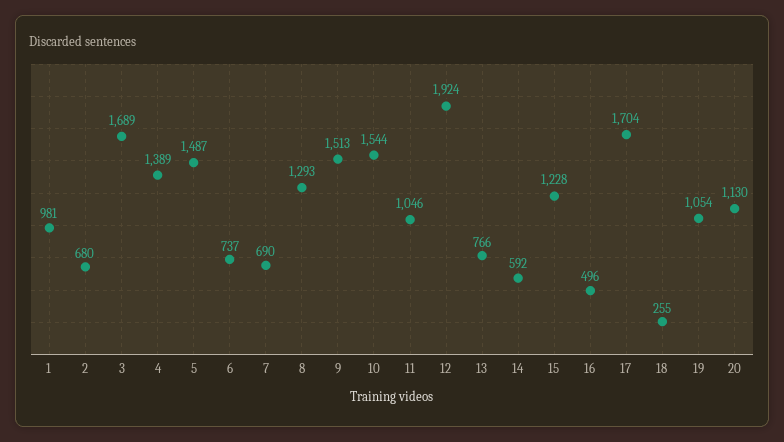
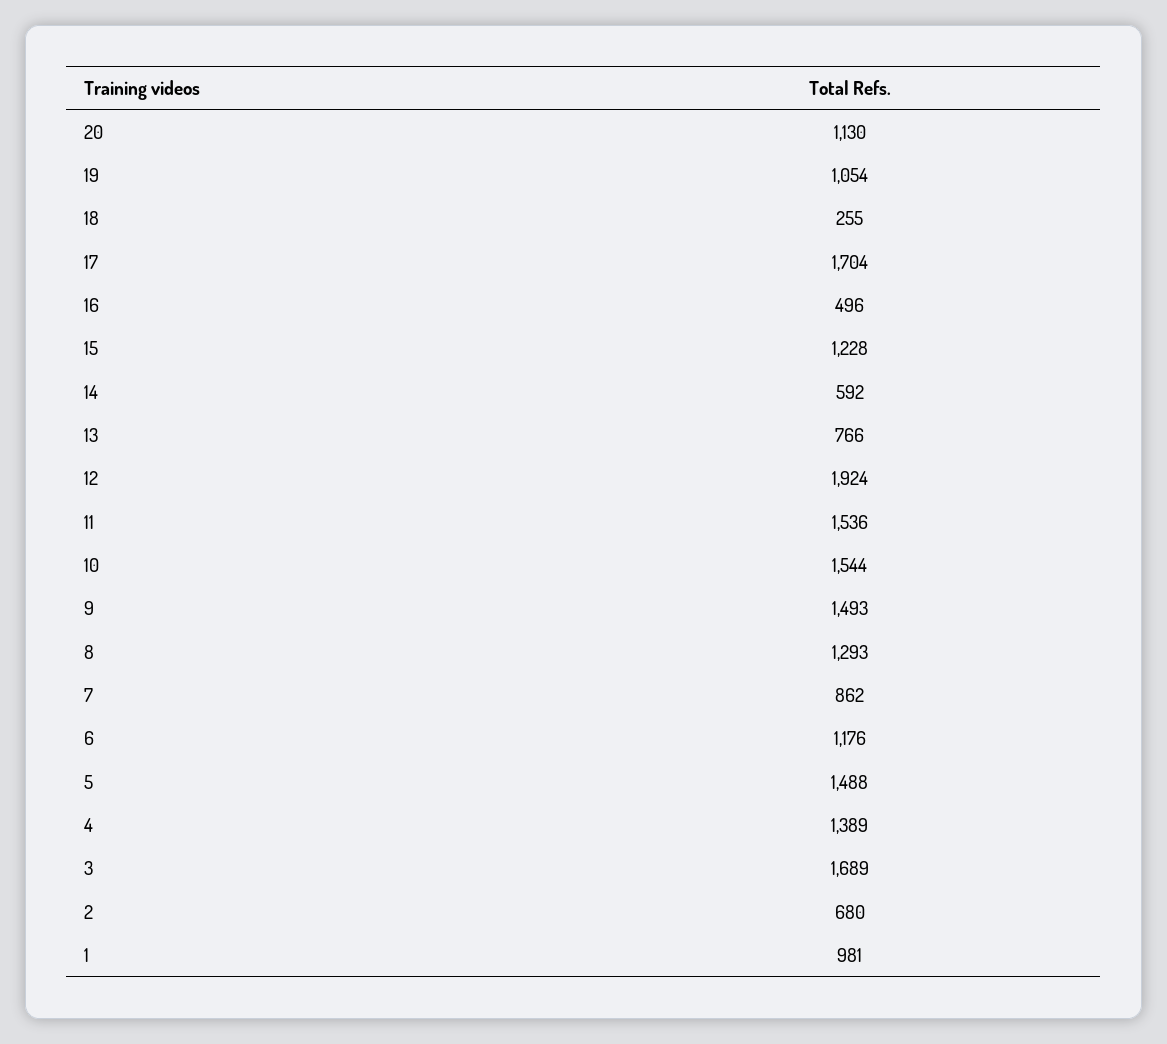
5: 1487 -> 1488
6: 737 -> 1176
7: 690 -> 862
9: 1513 -> 1493
11: 1046 -> 1536

